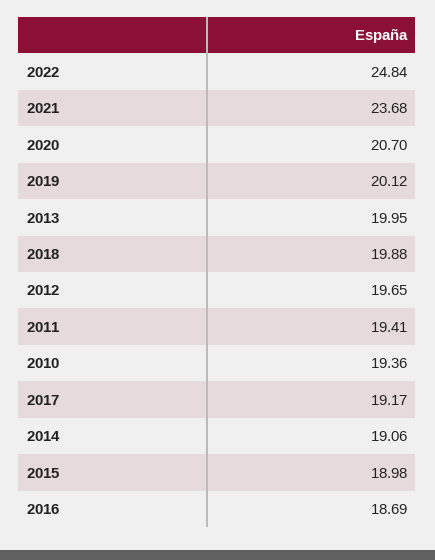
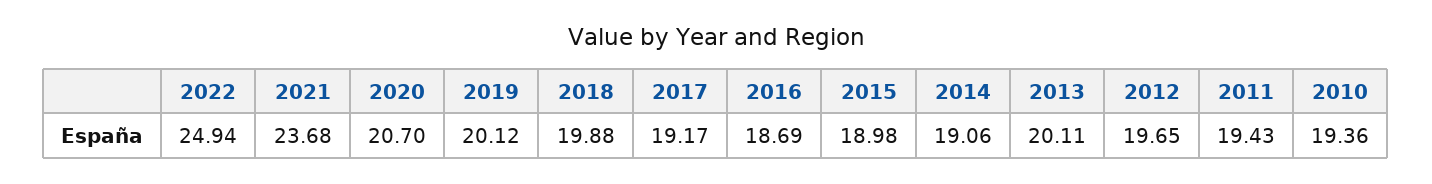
2022: 24.84 -> 24.94
2013: 19.95 -> 20.11
2011: 19.41 -> 19.43

